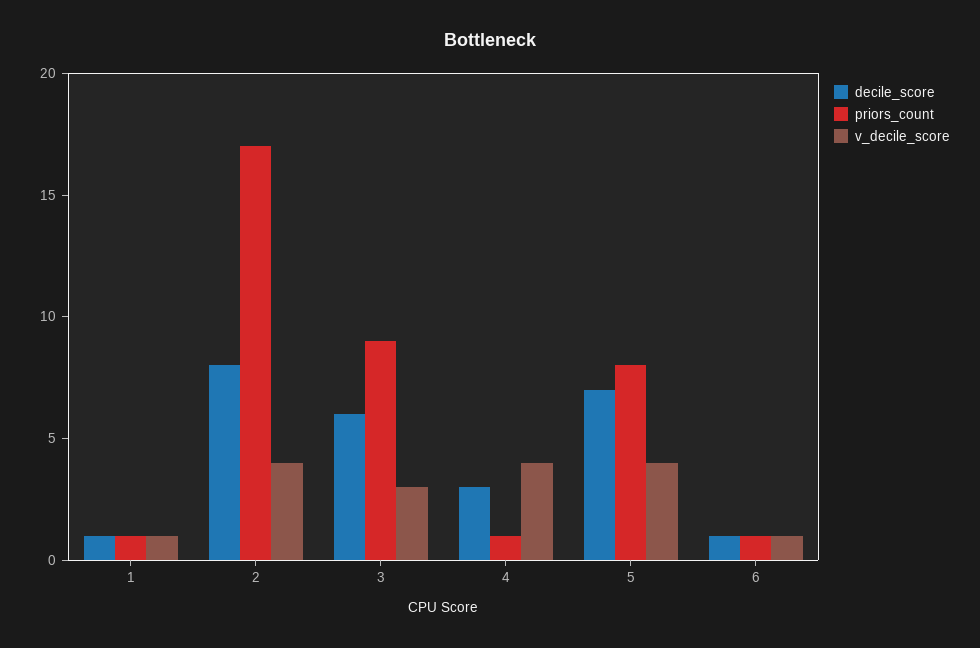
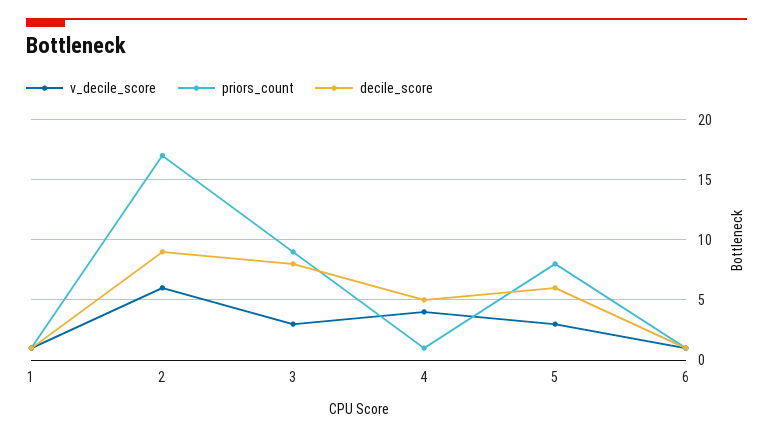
decile_score, 2: 8 -> 9
v_decile_score, 2: 4 -> 6
decile_score, 3: 6 -> 8
decile_score, 4: 3 -> 5
decile_score, 5: 7 -> 6
v_decile_score, 5: 4 -> 3

